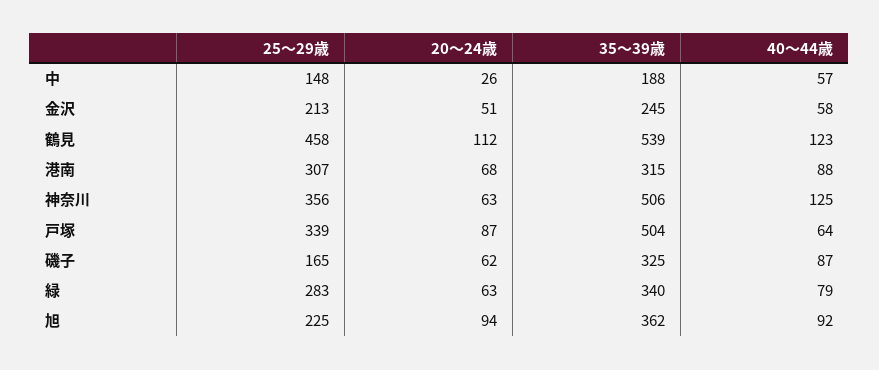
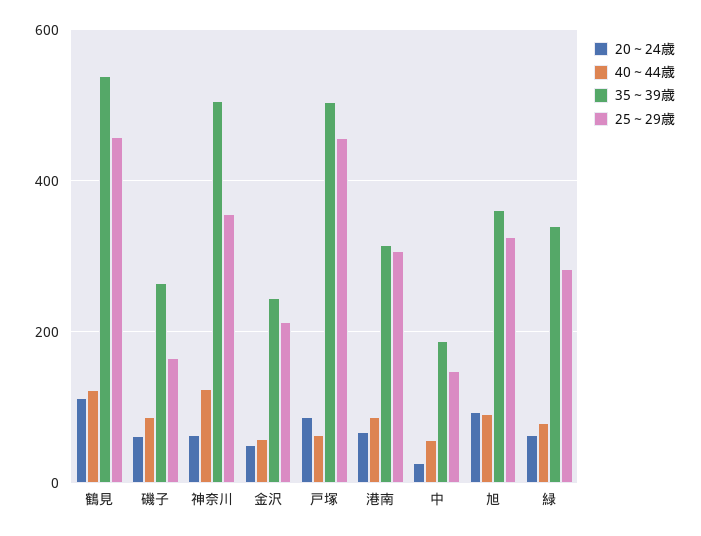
25～29歳, 戸塚: 339 -> 460
35～39歳, 磯子: 325 -> 260
25～29歳, 旭: 225 -> 320

